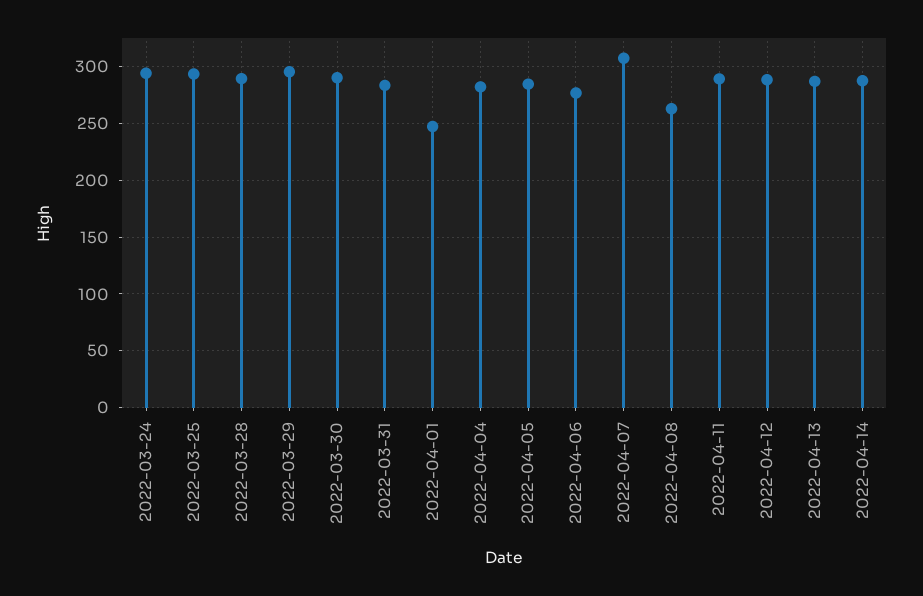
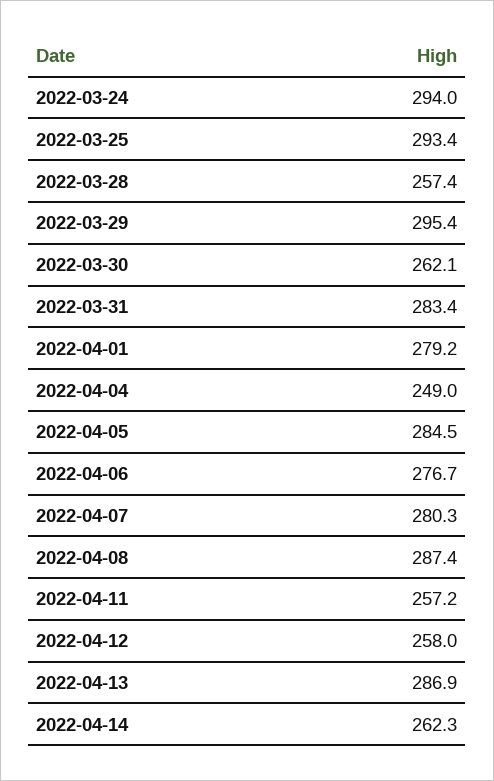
2022-03-28: 290 -> 257.4
2022-03-30: 290 -> 262.1
2022-04-01: 250 -> 279.2
2022-04-04: 280 -> 249
2022-04-07: 310 -> 280.3
2022-04-08: 260 -> 287.4
2022-04-11: 290 -> 257.2
2022-04-12: 290 -> 258
2022-04-14: 290 -> 262.3

